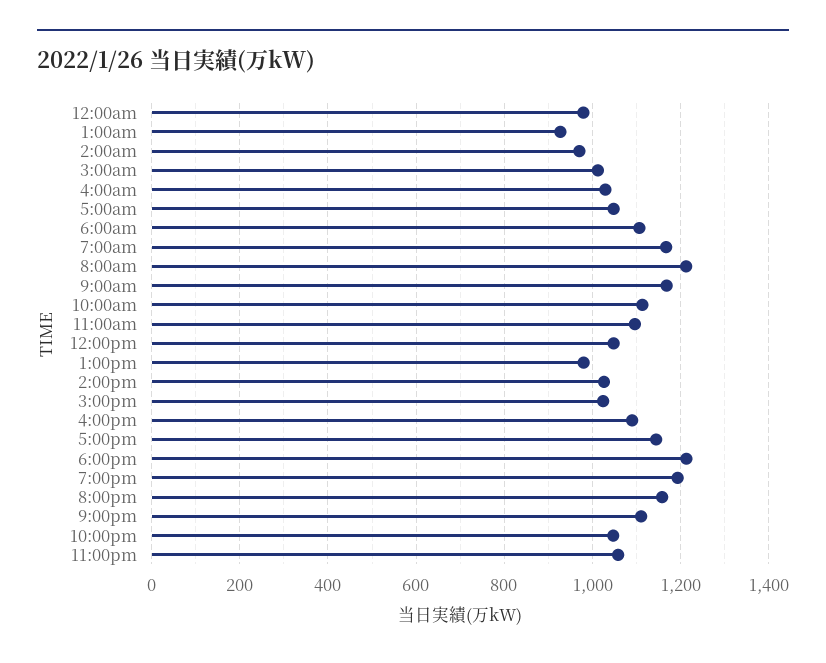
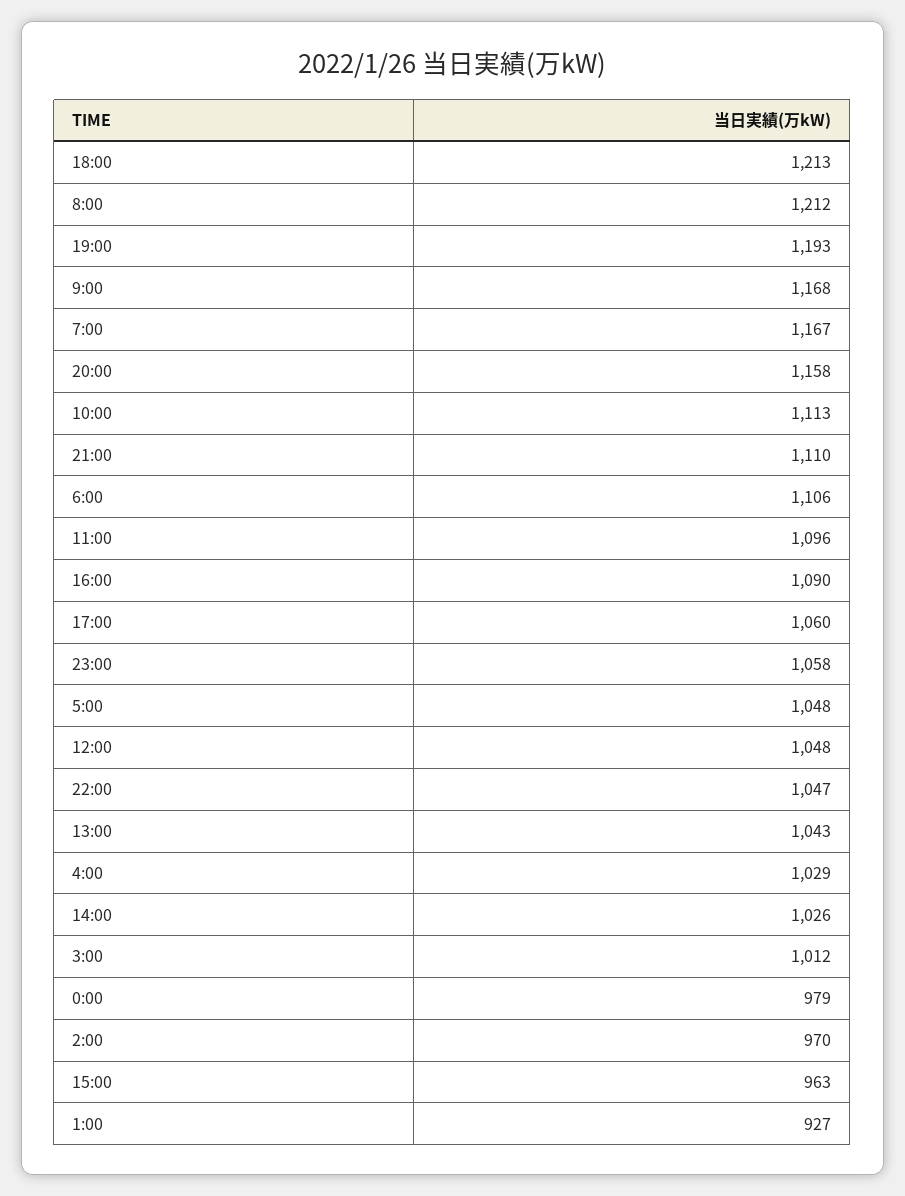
1:00pm: 980 -> 1043
3:00pm: 1020 -> 963
5:00pm: 1140 -> 1060

